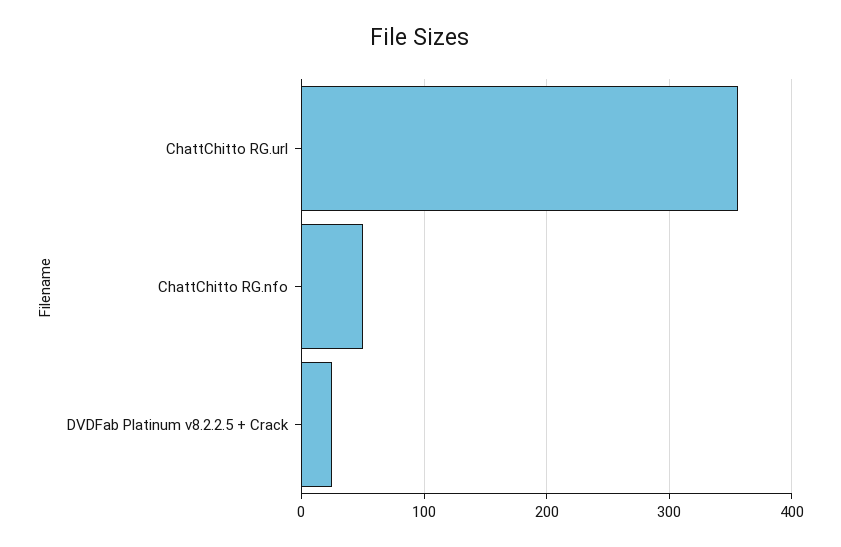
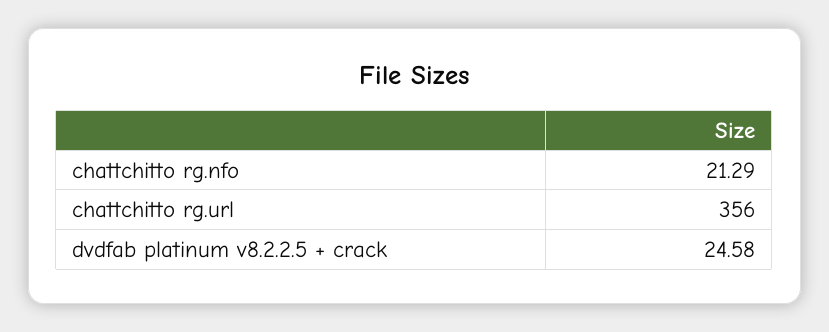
ChattChitto RG.nfo: 50 -> 21.29

